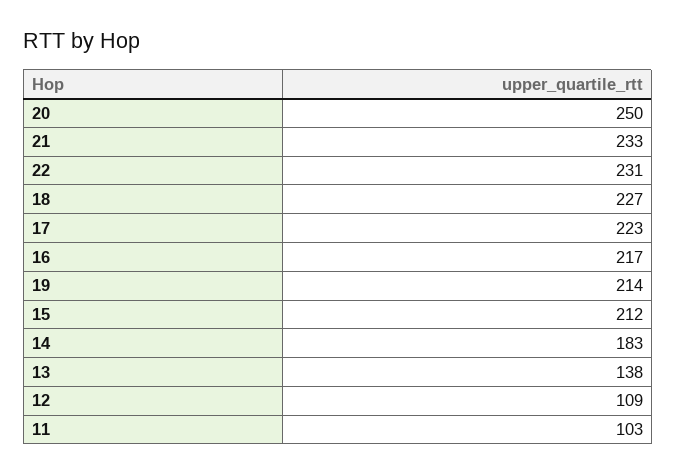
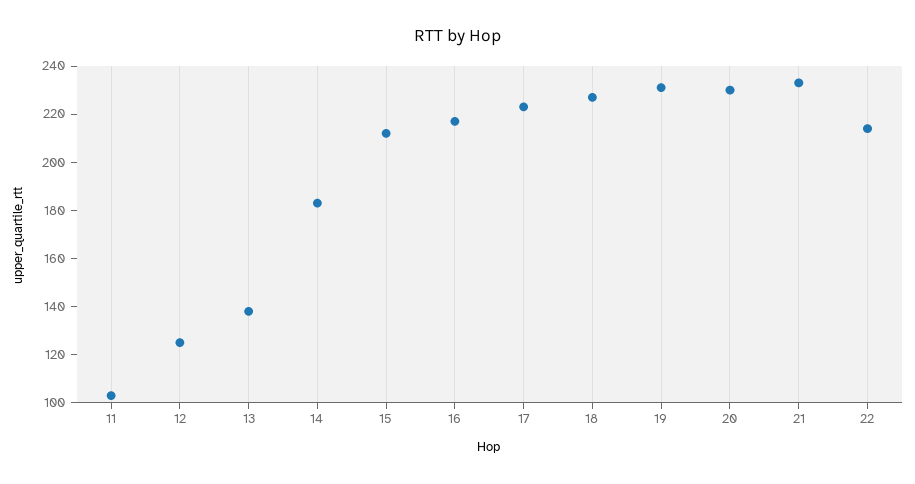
20: 250 -> 230
22: 231 -> 215
19: 214 -> 230
12: 109 -> 125

